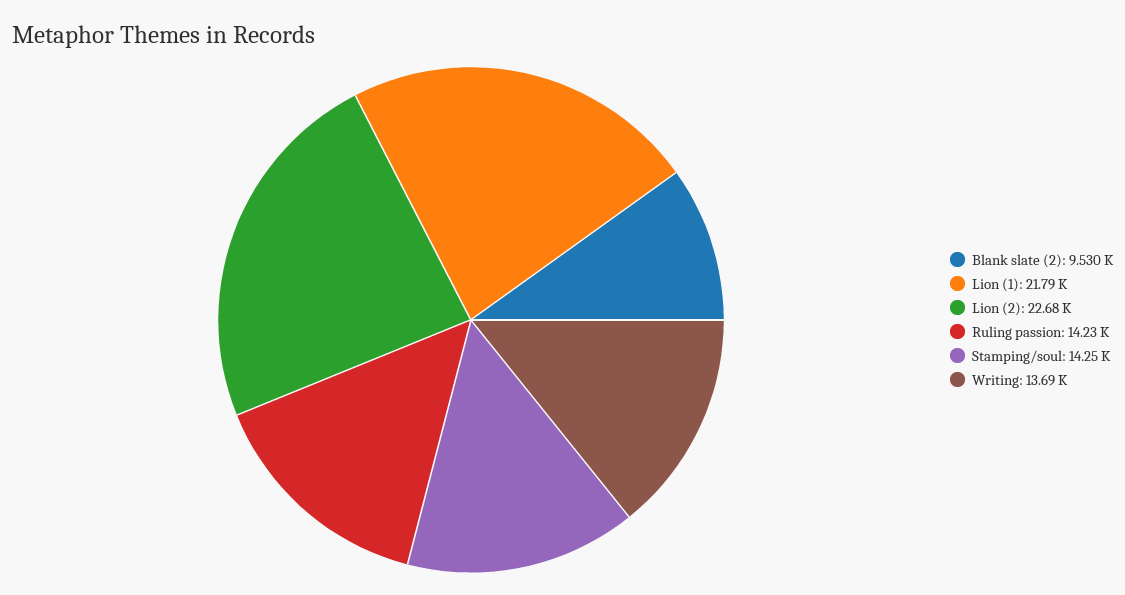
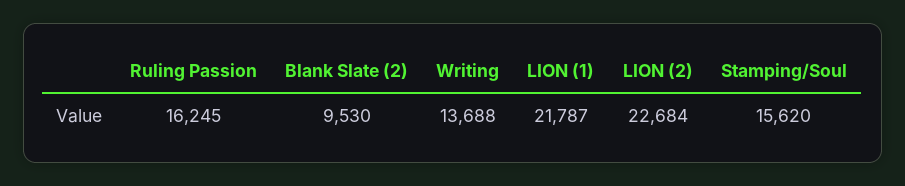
Ruling passion: 14230 -> 16245
Stamping/soul: 14250 -> 15620

